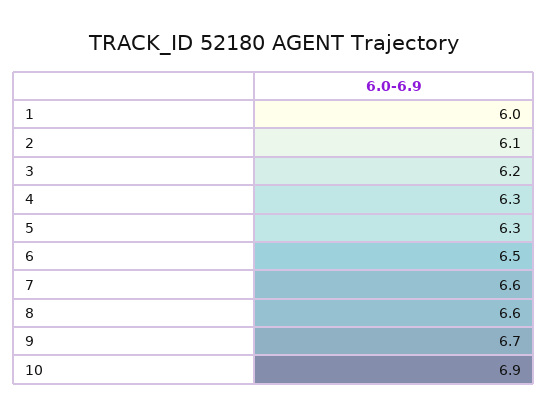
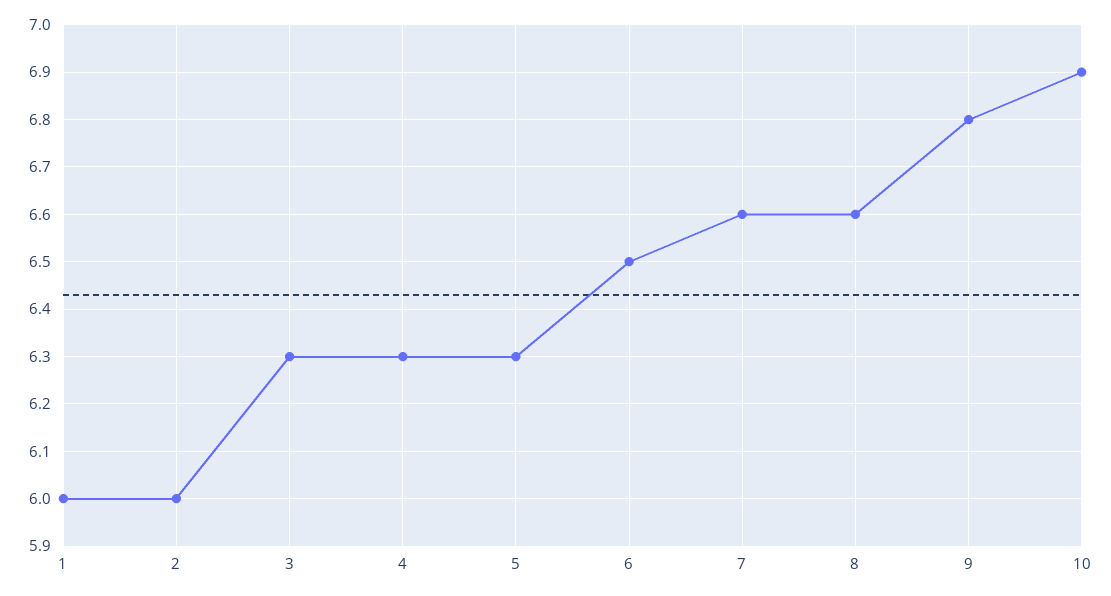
2: 6.1 -> 6
3: 6.2 -> 6.3
9: 6.7 -> 6.8

